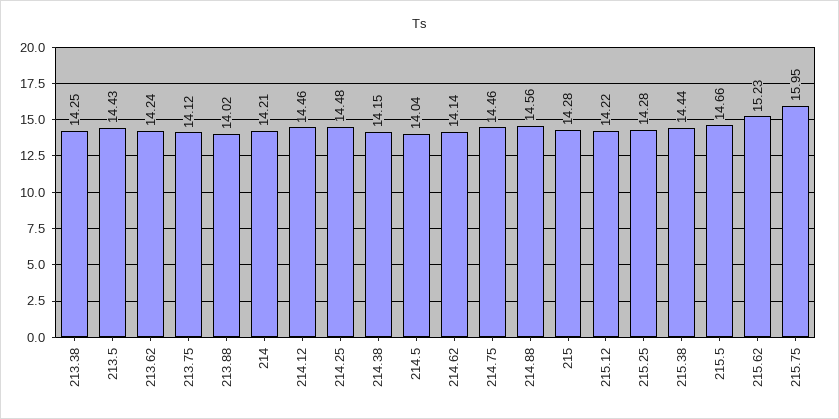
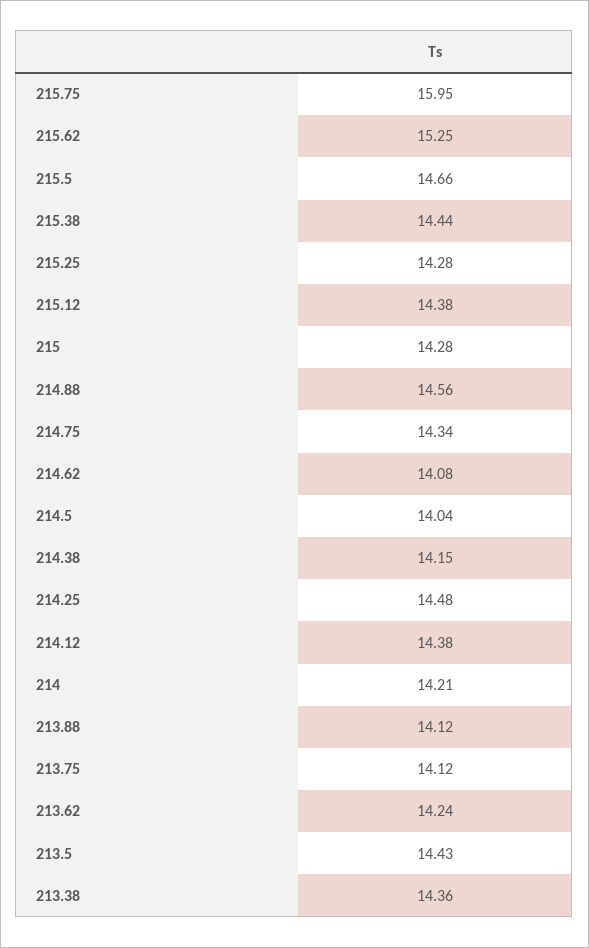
213.38: 14.25 -> 14.36
213.88: 14.02 -> 14.12
214.12: 14.46 -> 14.38
214.62: 14.14 -> 14.08
214.75: 14.46 -> 14.34
215.12: 14.22 -> 14.38
215.62: 15.23 -> 15.25

